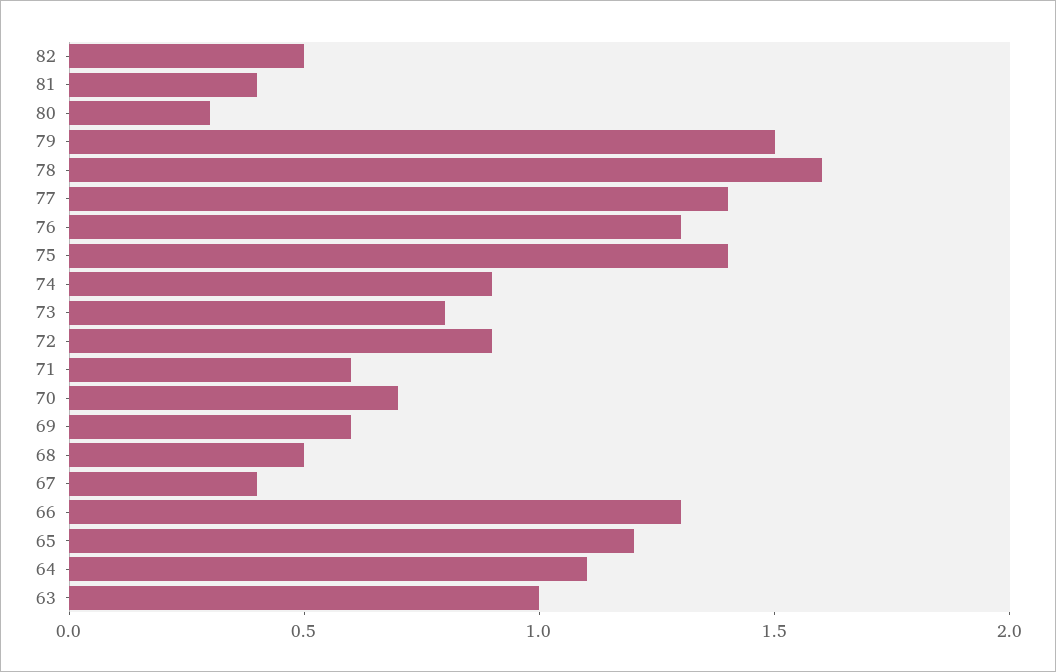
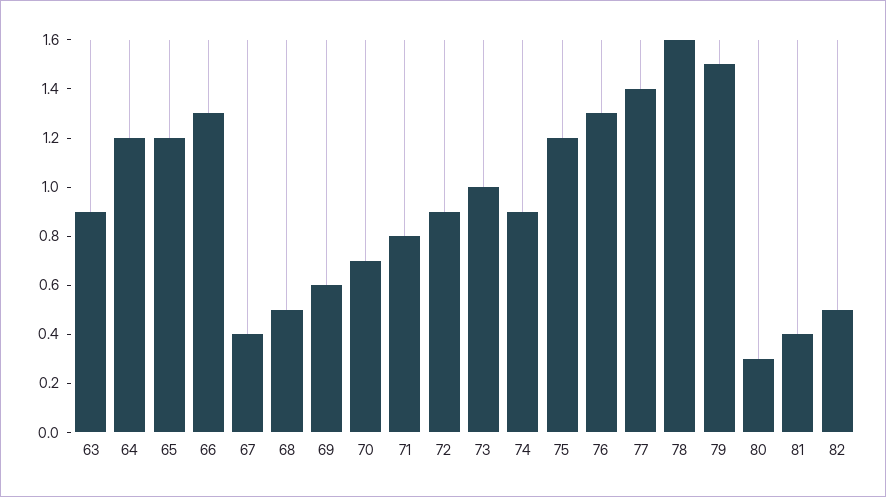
75: 1.4 -> 1.2
73: 0.8 -> 1
71: 0.6 -> 0.8
64: 1.1 -> 1.2
63: 1 -> 0.9

